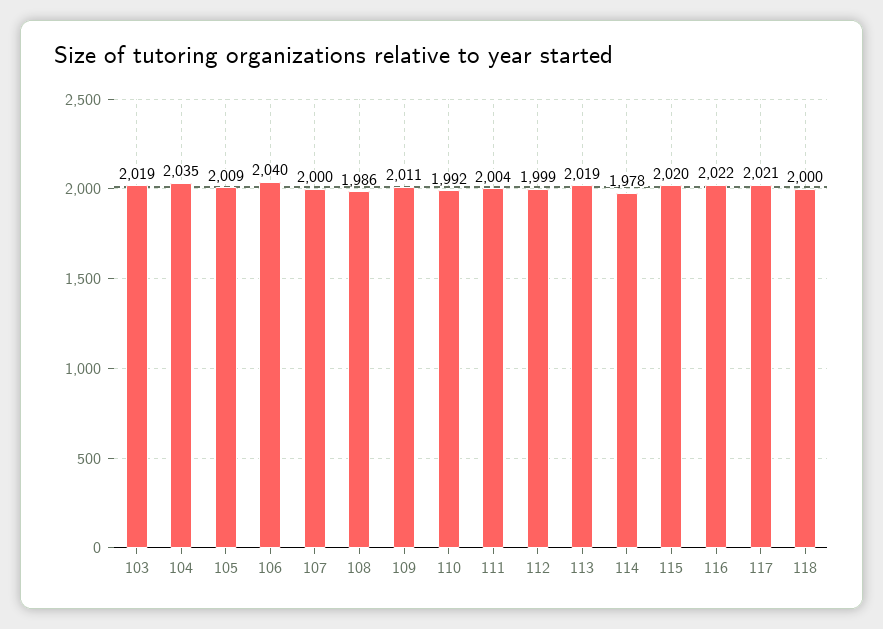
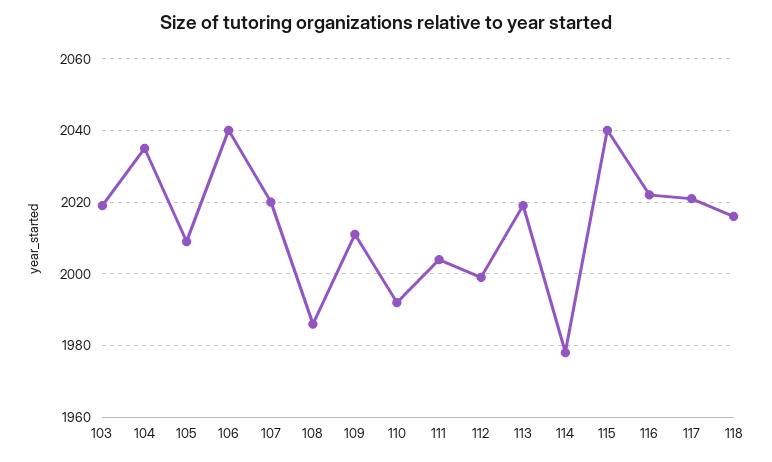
107: 2000 -> 2020
115: 2020 -> 2040
118: 2000 -> 2015

